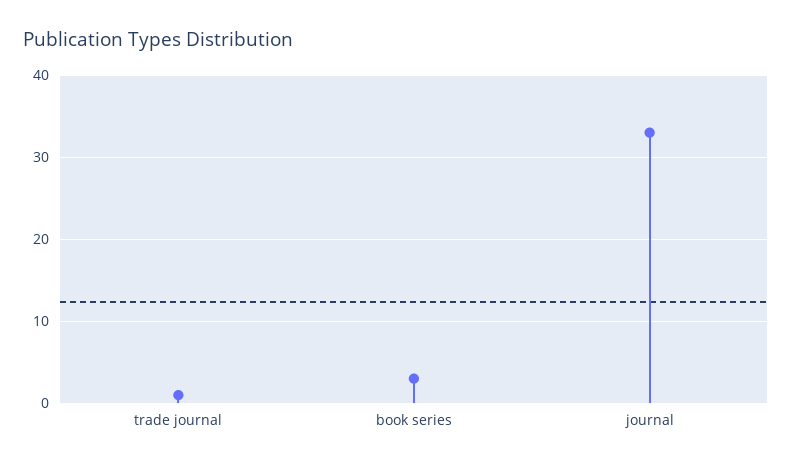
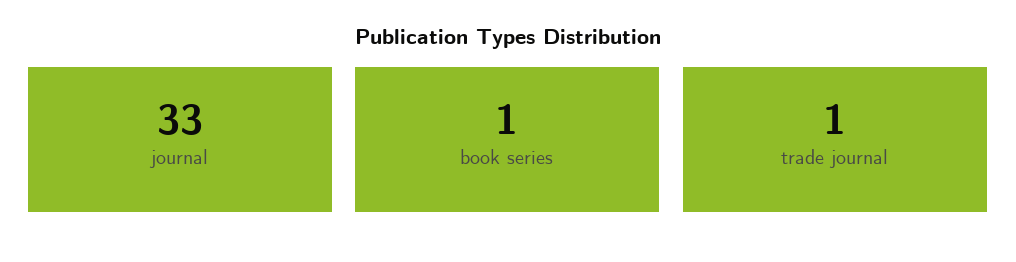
book series: 3 -> 1

